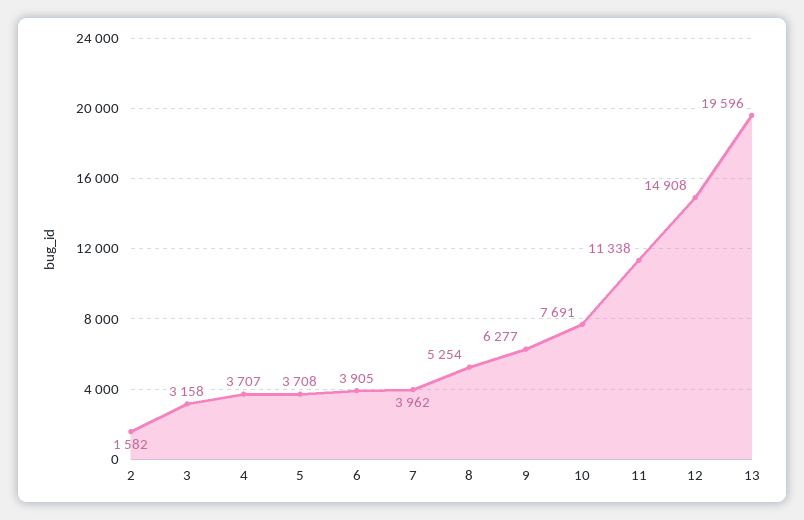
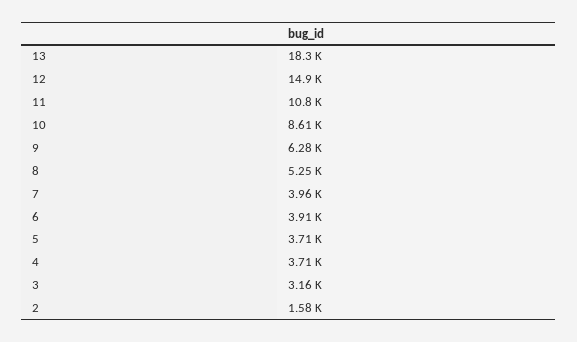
10: 7691 -> 8610
11: 11338 -> 10800
13: 19596 -> 18300

